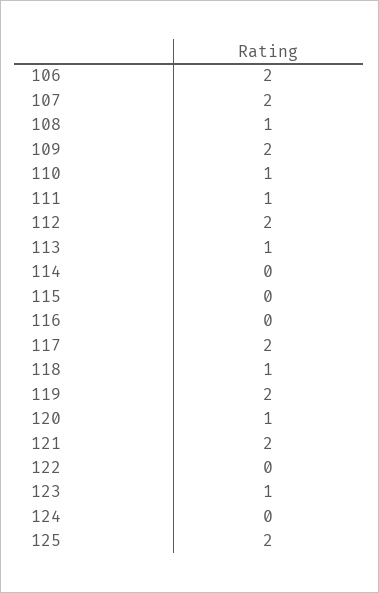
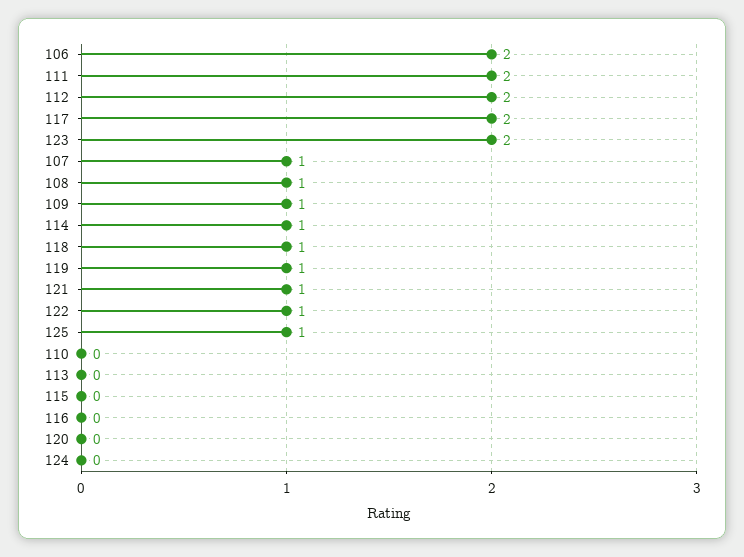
107: 2 -> 1
109: 2 -> 1
110: 1 -> 0
111: 1 -> 2
113: 1 -> 0
114: 0 -> 1
119: 2 -> 1
120: 1 -> 0
121: 2 -> 1
122: 0 -> 1
123: 1 -> 2
125: 2 -> 1

